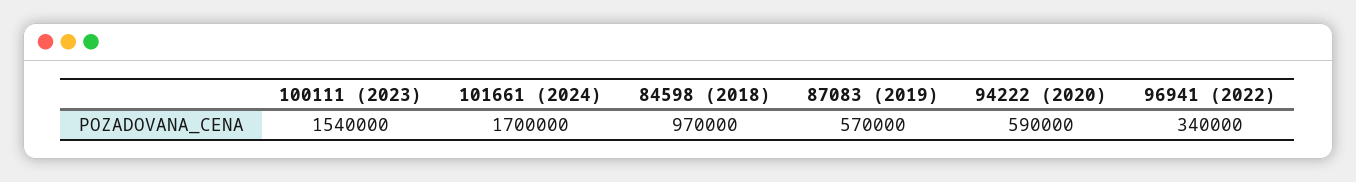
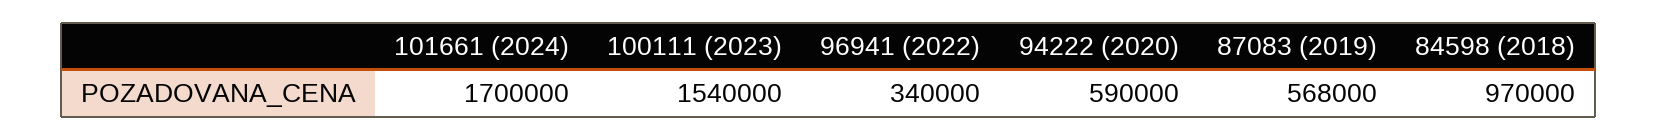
87083 (2019): 570000 -> 568000

